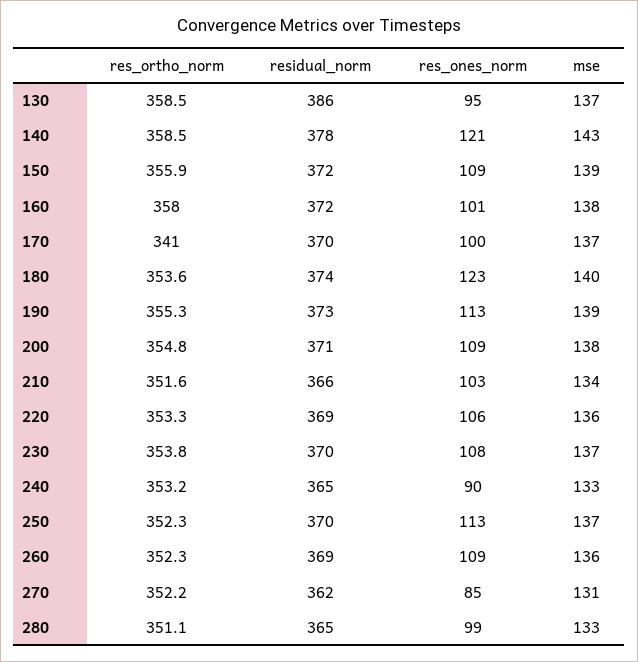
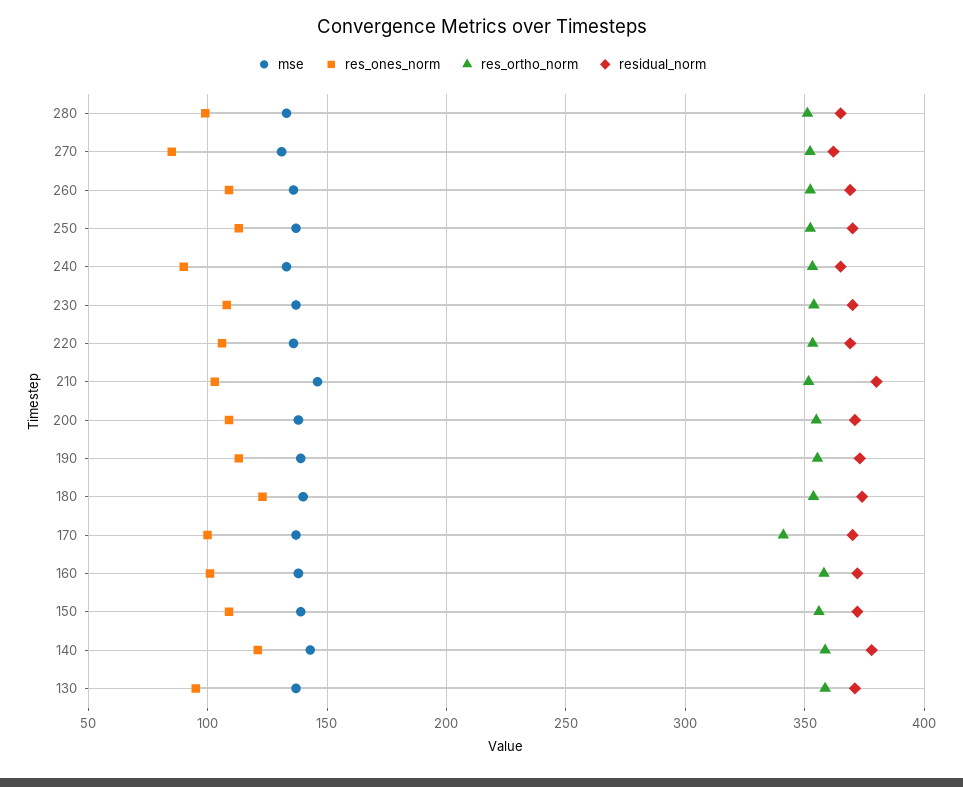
residual_norm, 130: 386 -> 370
residual_norm, 210: 366 -> 380
mse, 210: 134 -> 145

